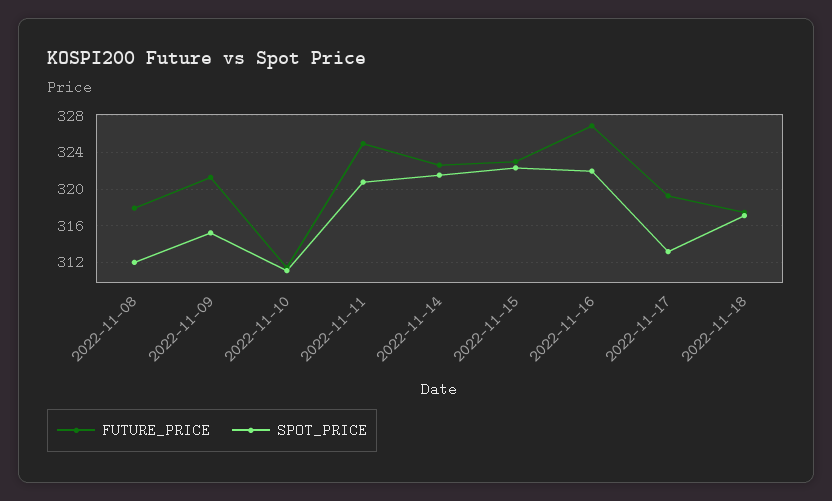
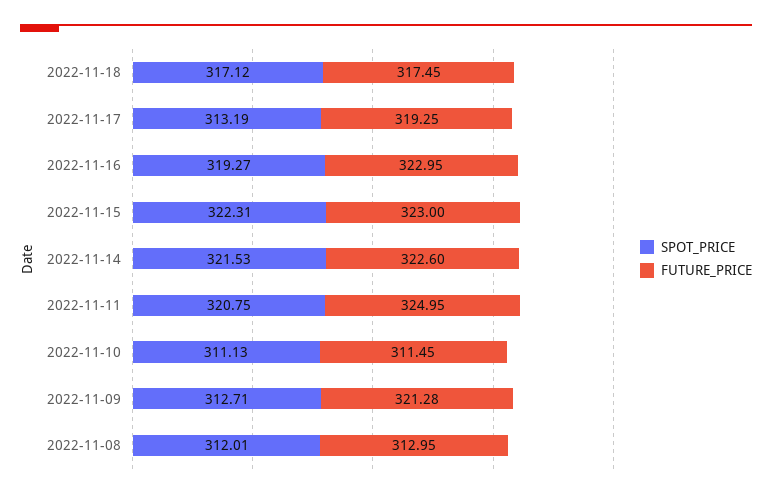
FUTURE_PRICE, 2022-11-08: 318 -> 312.95
SPOT_PRICE, 2022-11-09: 315 -> 312.71
FUTURE_PRICE, 2022-11-16: 327 -> 322.95
SPOT_PRICE, 2022-11-16: 322 -> 319.27

